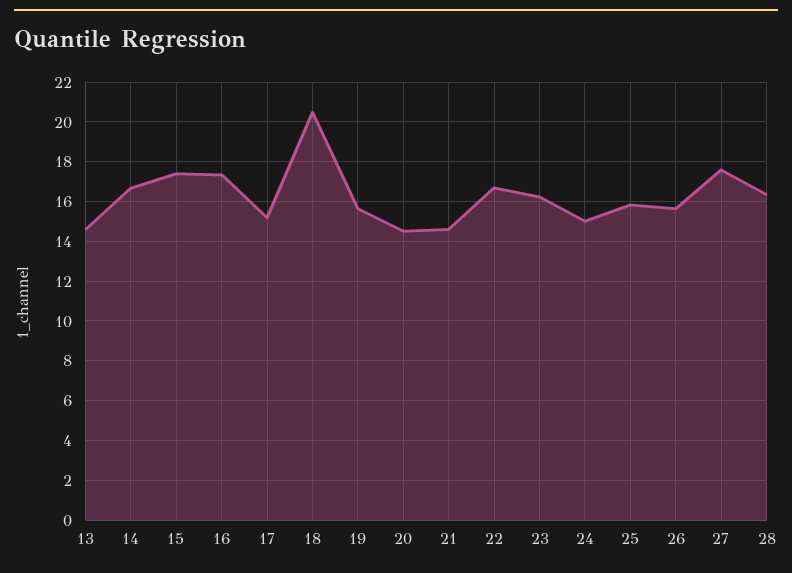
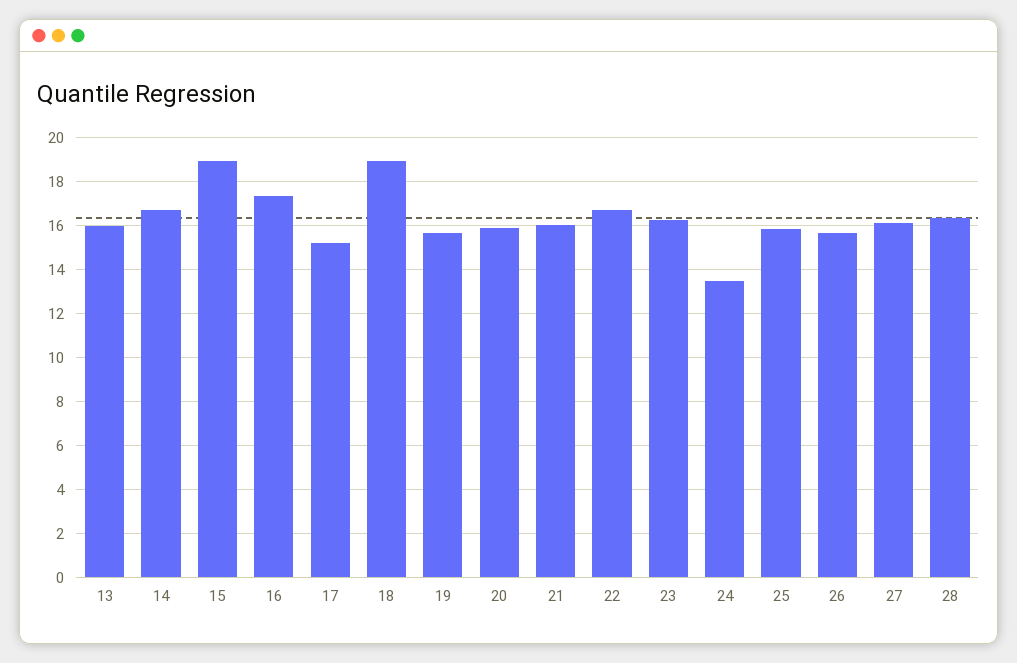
13: 14.5 -> 16
15: 17.5 -> 19
18: 20.5 -> 19
20: 14.5 -> 16
21: 14.5 -> 16
24: 15 -> 13.5
27: 17.5 -> 16

